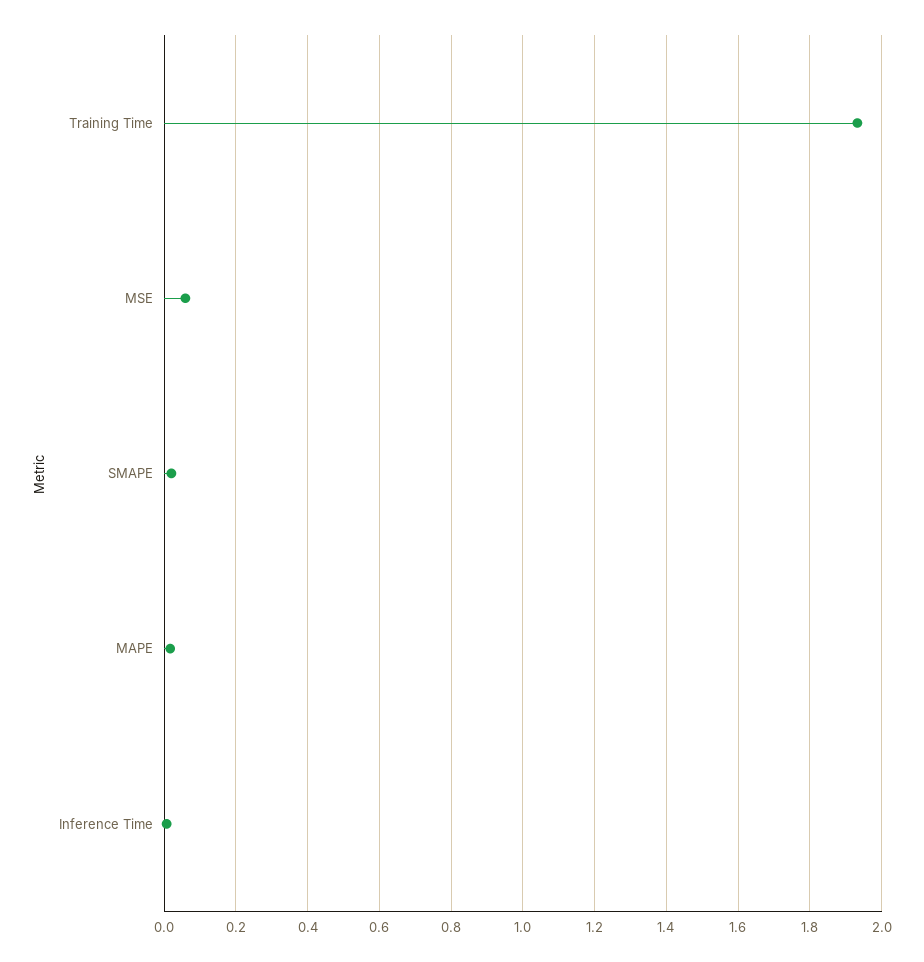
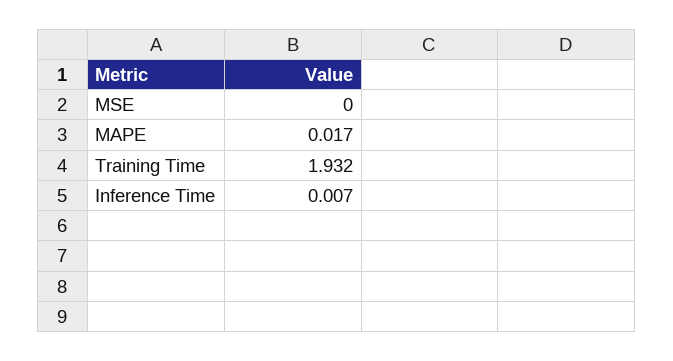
MSE: 0.06 -> 0
SMAPE: 0.02 -> none

